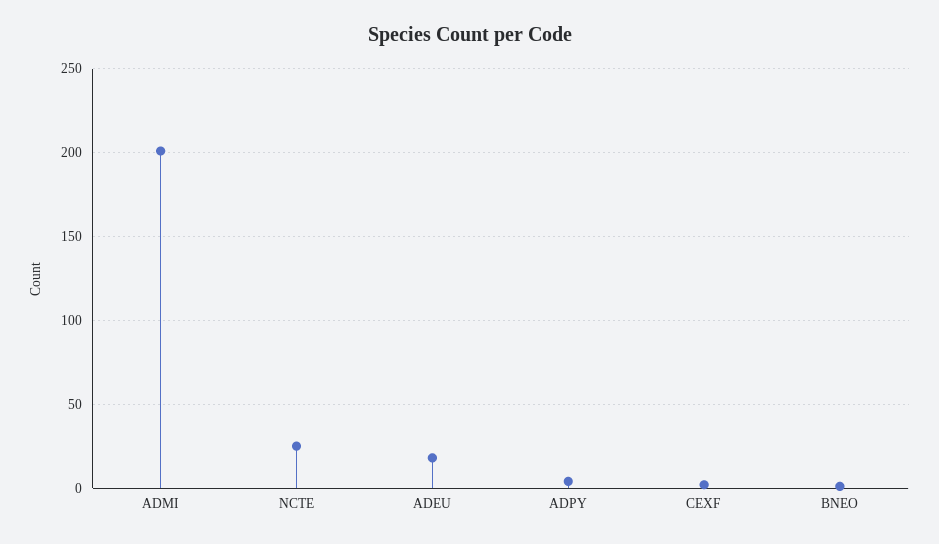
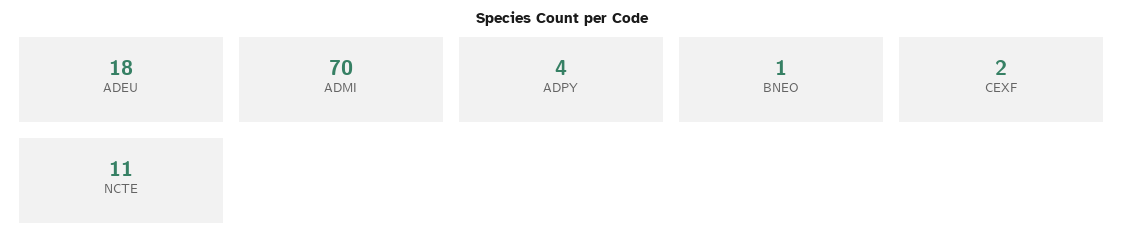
ADMI: 200 -> 70
NCTE: 25 -> 11

